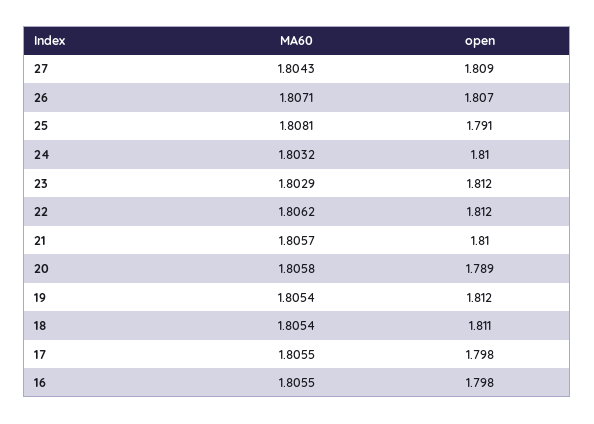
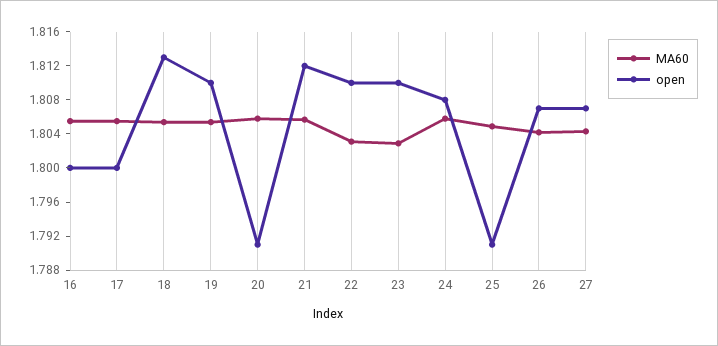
open, 27: 1.809 -> 1.807
MA60, 26: 1.8071 -> 1.804
MA60, 25: 1.8081 -> 1.805
MA60, 24: 1.8032 -> 1.806
open, 24: 1.81 -> 1.808
open, 23: 1.812 -> 1.81
MA60, 22: 1.8062 -> 1.803
open, 22: 1.812 -> 1.81
open, 21: 1.81 -> 1.812
open, 20: 1.789 -> 1.791
open, 19: 1.812 -> 1.81
open, 18: 1.811 -> 1.813
open, 17: 1.798 -> 1.8
open, 16: 1.798 -> 1.8

